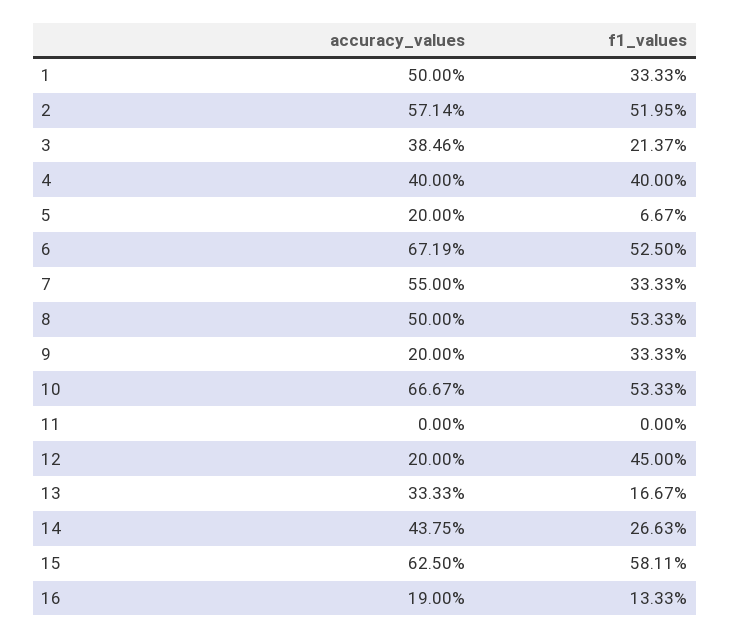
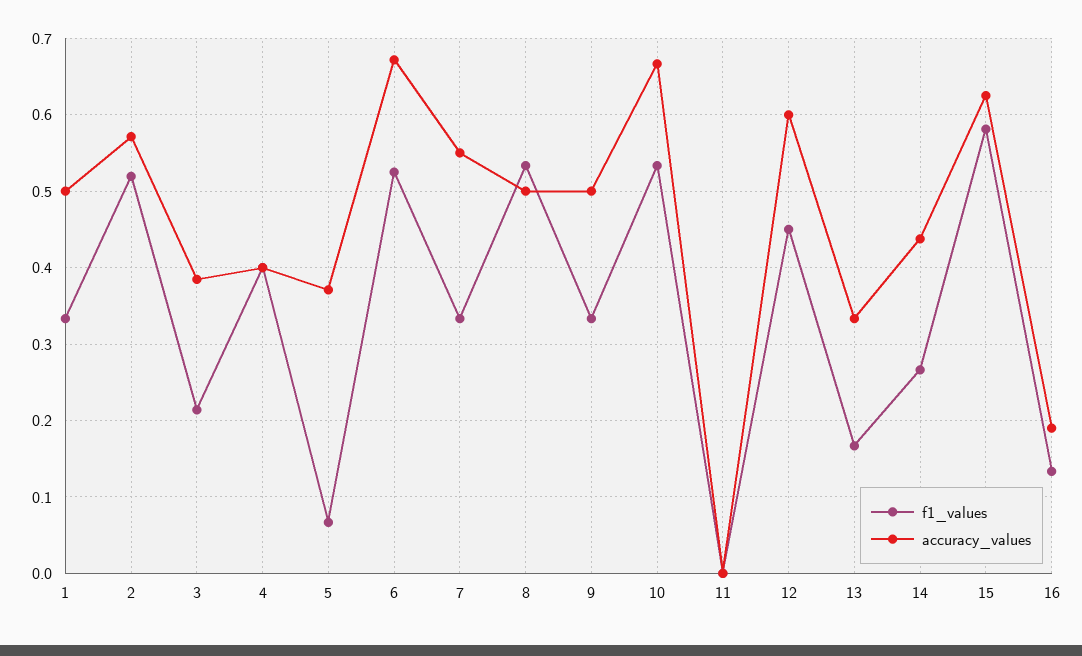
accuracy_values, 5: 0.2 -> 0.37
accuracy_values, 9: 0.2 -> 0.5
accuracy_values, 12: 0.2 -> 0.6

